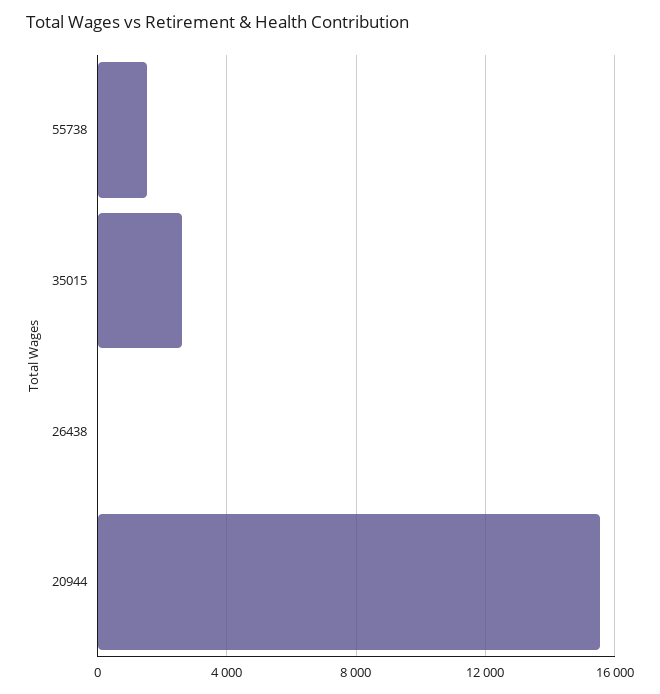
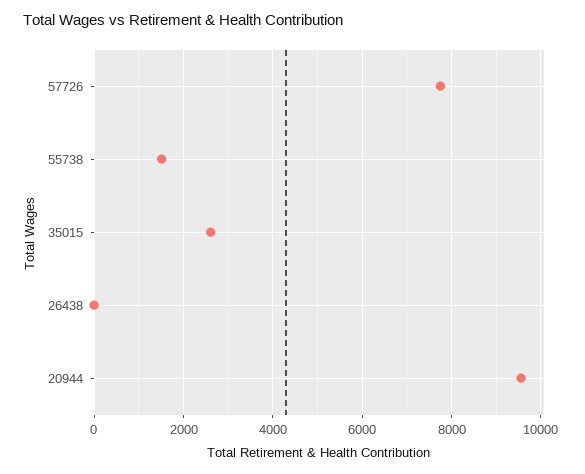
20944: 15500 -> 9600
57726: none -> 7800

